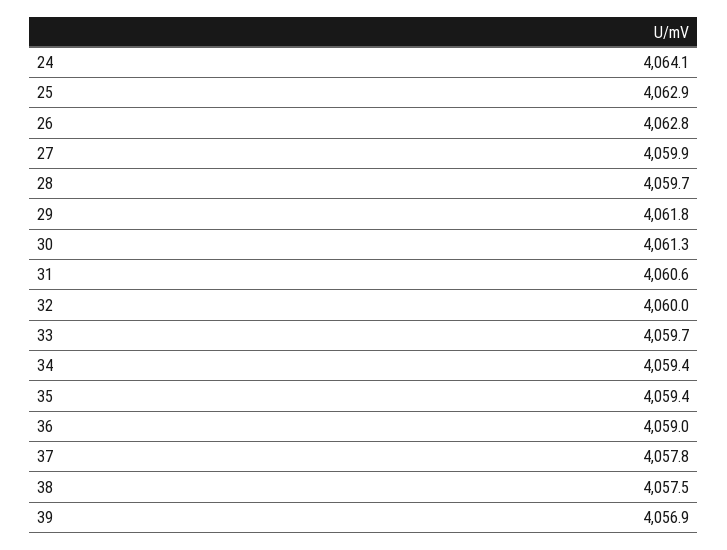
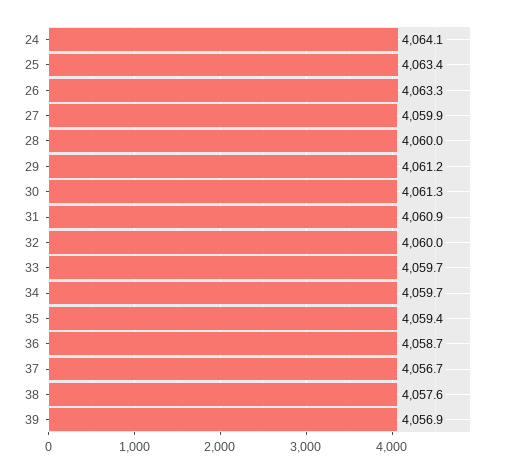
25: 4062.9 -> 4063.4
26: 4062.8 -> 4063.3
28: 4059.7 -> 4060
29: 4061.8 -> 4061.2
31: 4060.6 -> 4060.9
34: 4059.4 -> 4059.7
36: 4059 -> 4058.7
37: 4057.8 -> 4056.7
38: 4057.5 -> 4057.6

